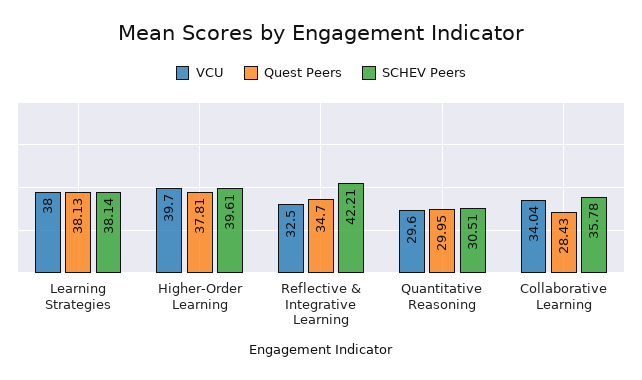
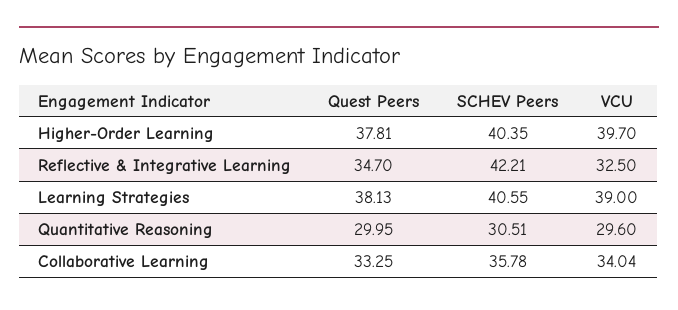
VCU, Learning Strategies: 38 -> 39
SCHEV Peers, Learning Strategies: 38.14 -> 40.55
SCHEV Peers, Higher-Order Learning: 39.61 -> 40.35
Quest Peers, Collaborative Learning: 28.43 -> 33.25

